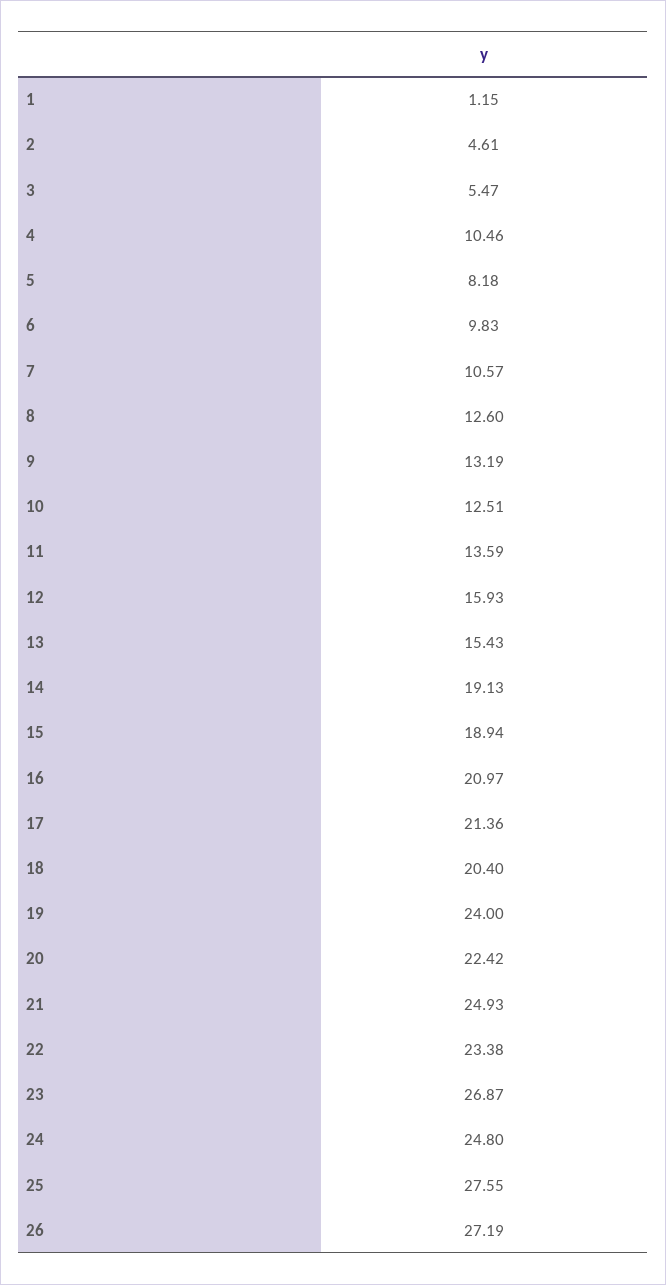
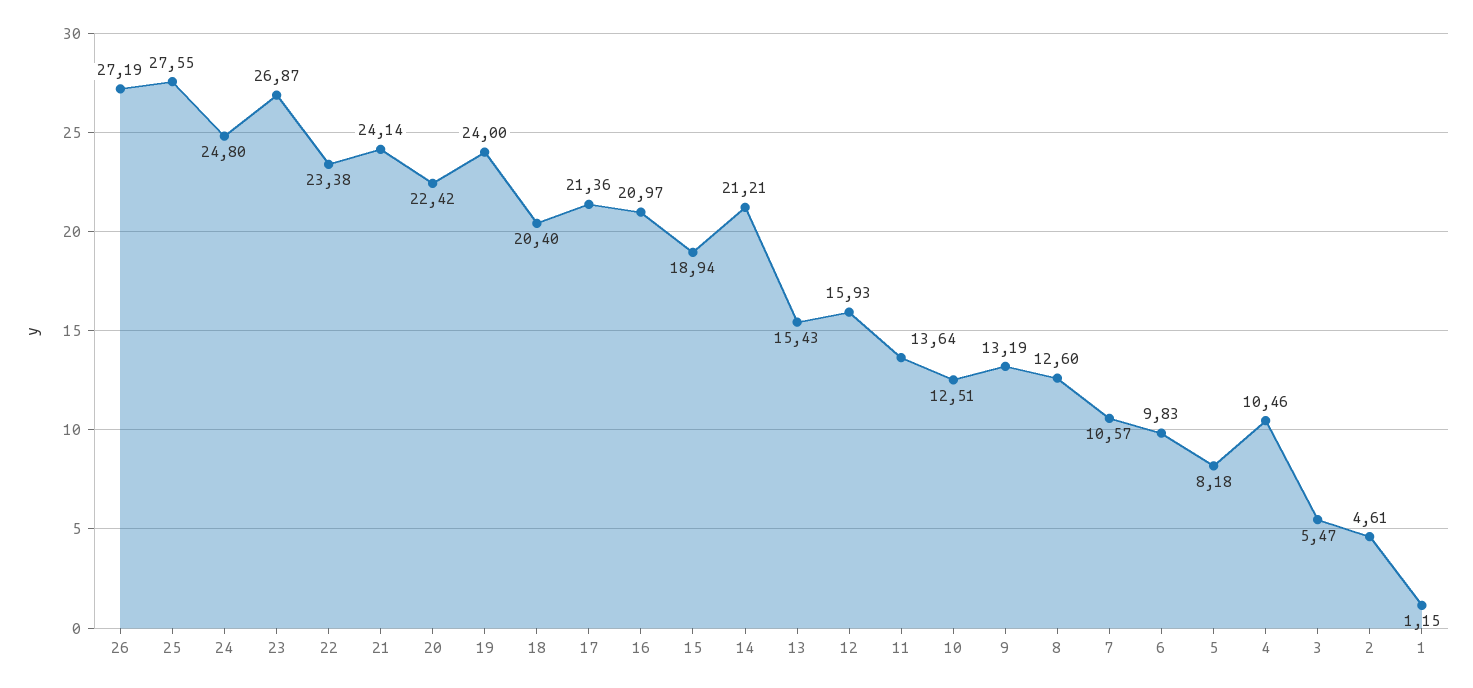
11: 13.59 -> 13.64
14: 19.13 -> 21.21
21: 24.93 -> 24.14

